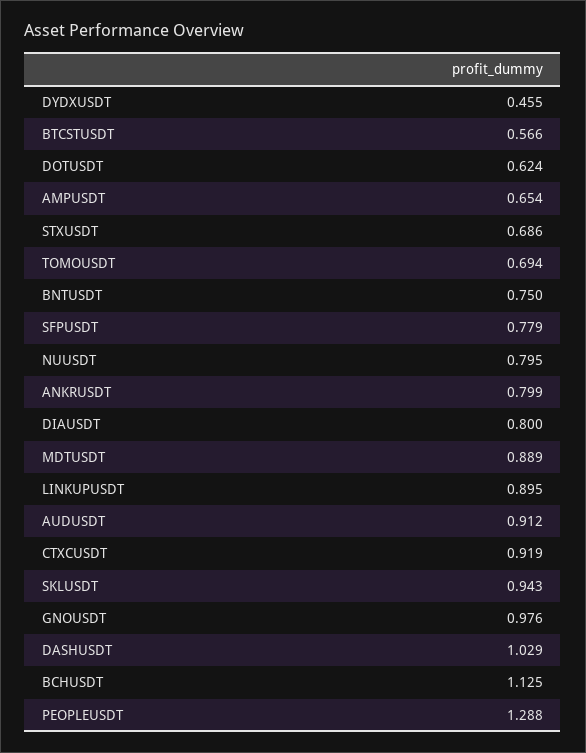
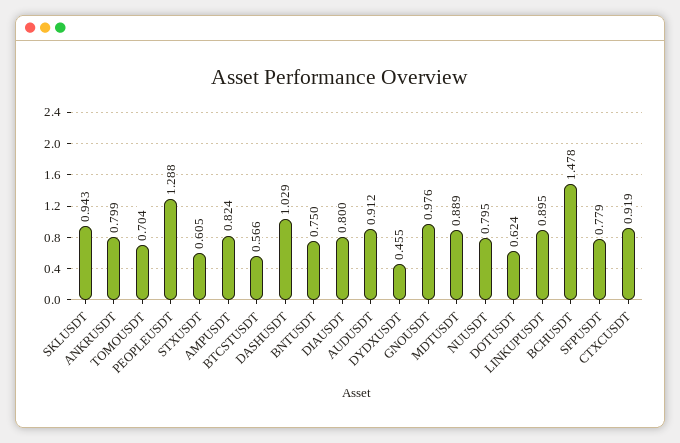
AMPUSDT: 0.654 -> 0.824
STXUSDT: 0.686 -> 0.605
TOMOUSDT: 0.694 -> 0.704
BCHUSDT: 1.125 -> 1.478

